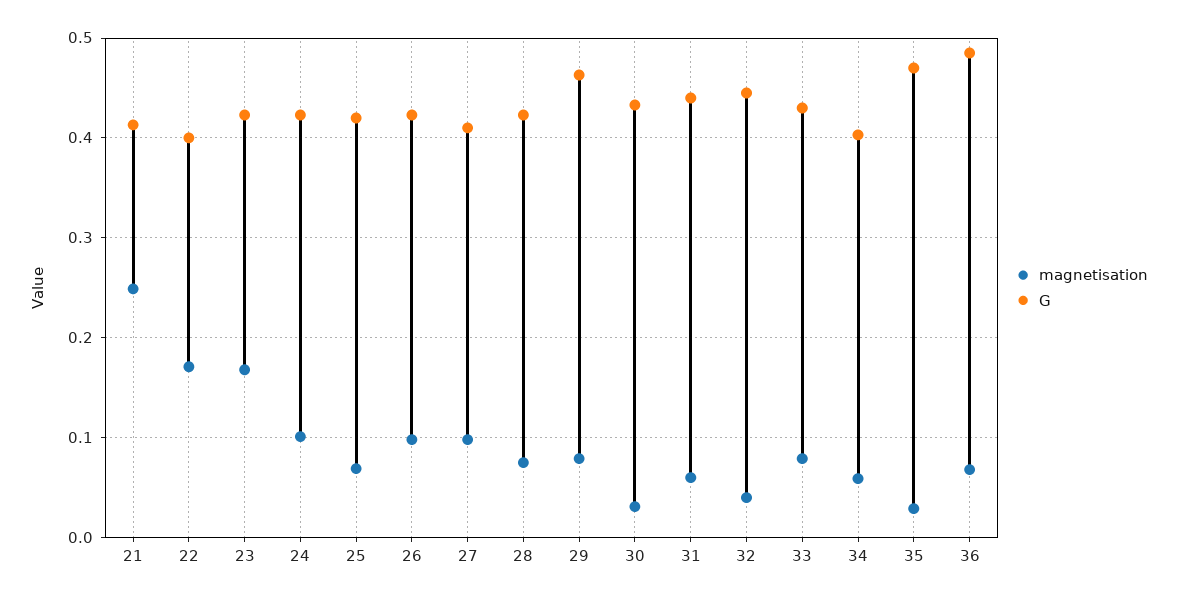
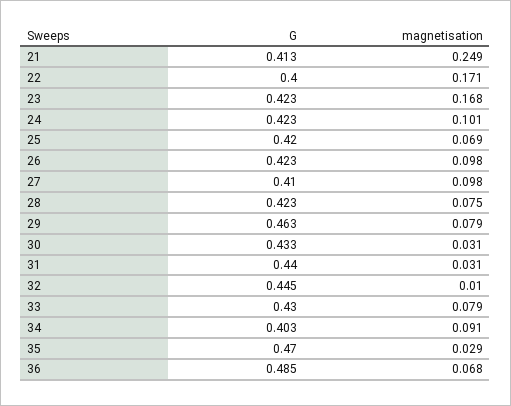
magnetisation, 31: 0.06 -> 0.031
magnetisation, 32: 0.04 -> 0.01
magnetisation, 34: 0.06 -> 0.091

